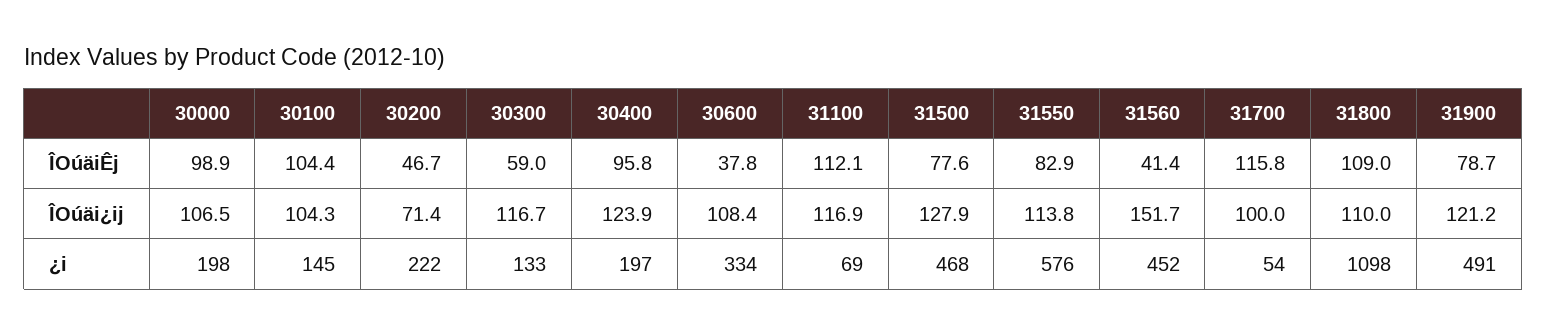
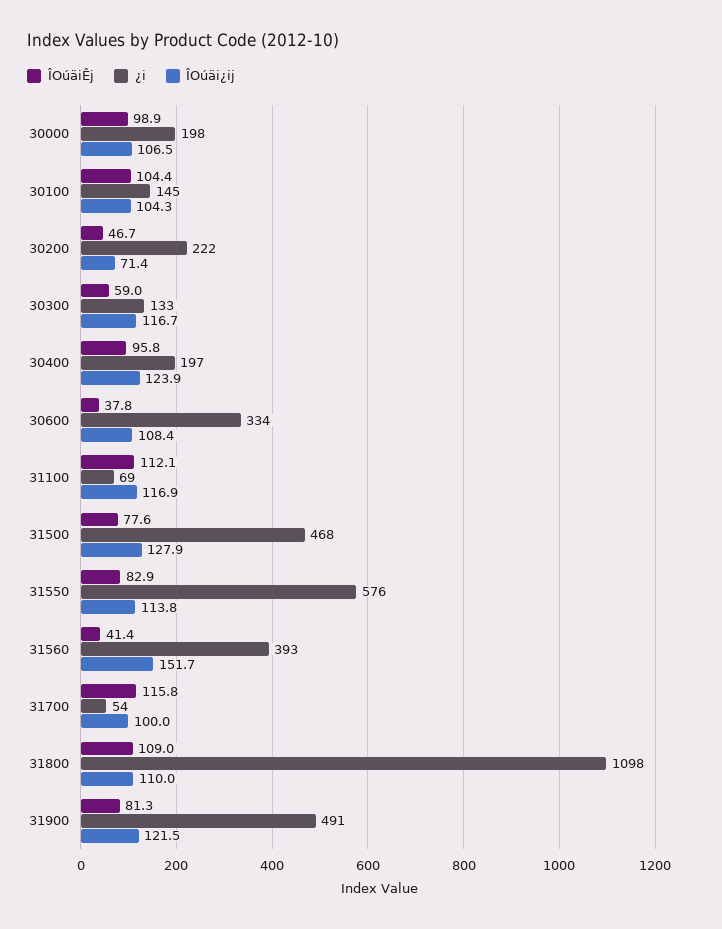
ÎOúäiÊj, 31900: 78.7 -> 81.3
ÎOúäi¿ij, 31900: 121.2 -> 121.5
¿i, 31560: 452 -> 393

